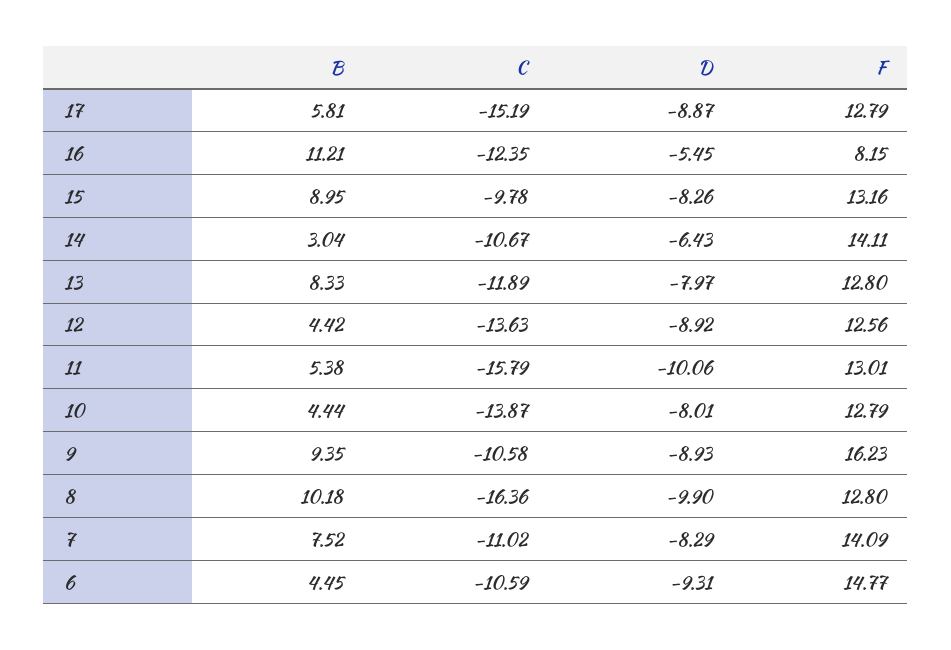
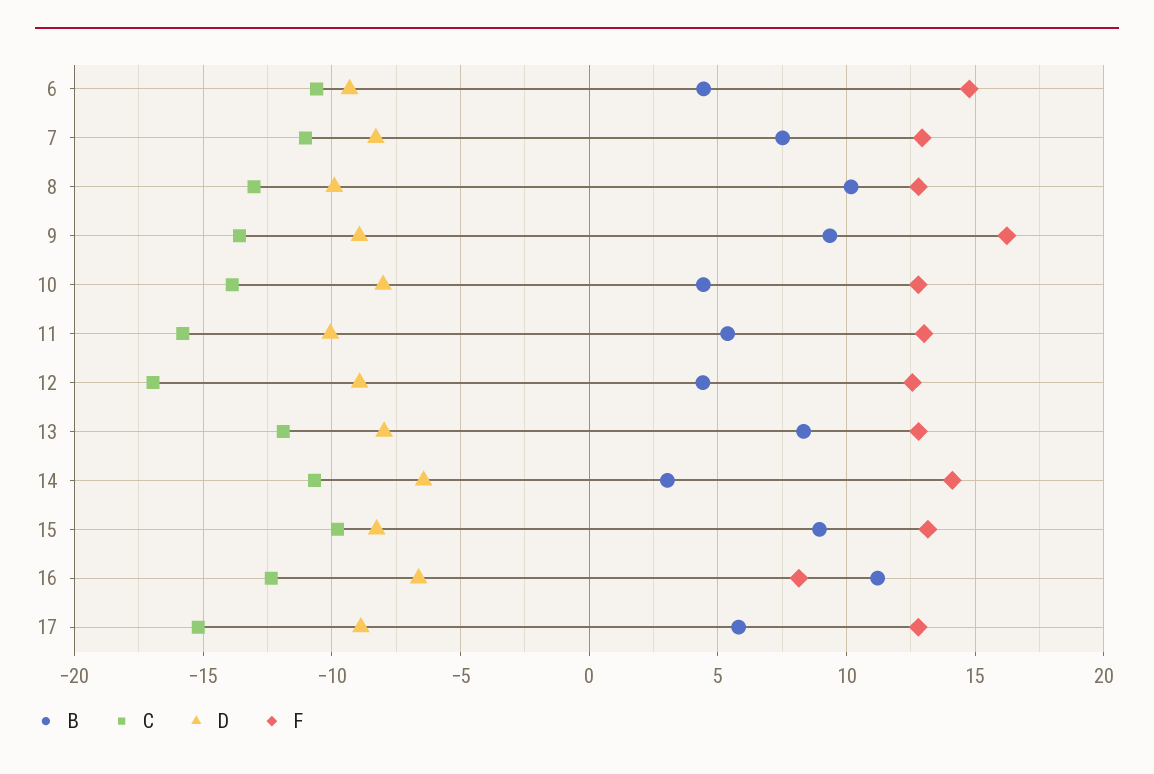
D, 16: -5.45 -> -6.5
C, 12: -13.63 -> -17
C, 9: -10.58 -> -13.5
C, 8: -16.36 -> -13
F, 7: 14.09 -> 13

